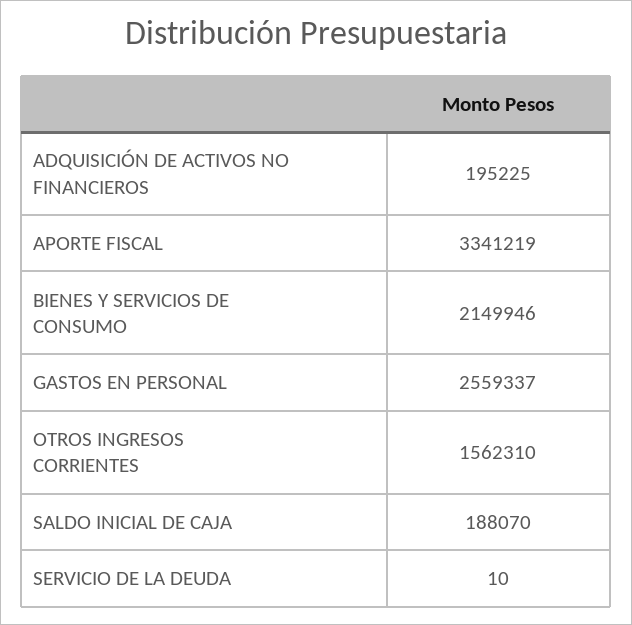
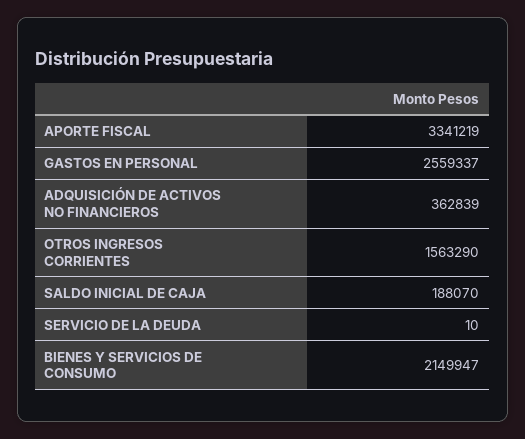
ADQUISICIÓN DE ACTIVOS NO FINANCIEROS: 195225 -> 362839
BIENES Y SERVICIOS DE CONSUMO: 2149946 -> 2149947
OTROS INGRESOS CORRIENTES: 1562310 -> 1563290

